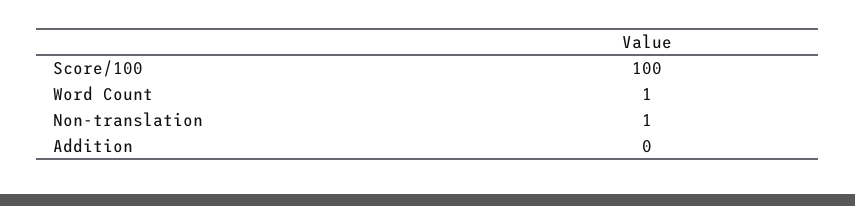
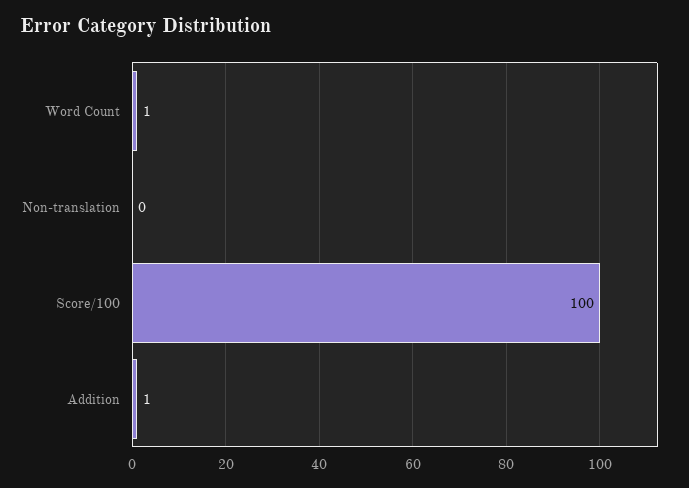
Non-translation: 1 -> 0
Addition: 0 -> 1

